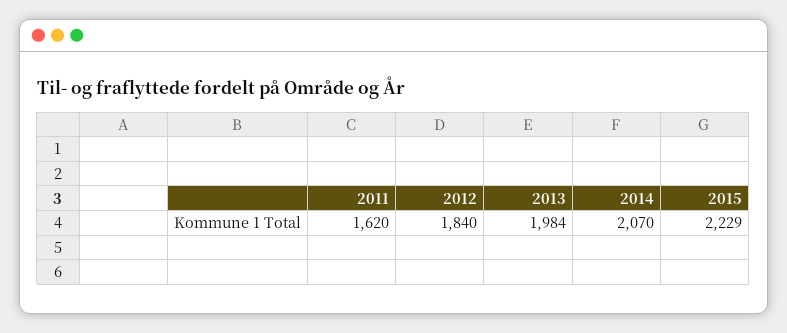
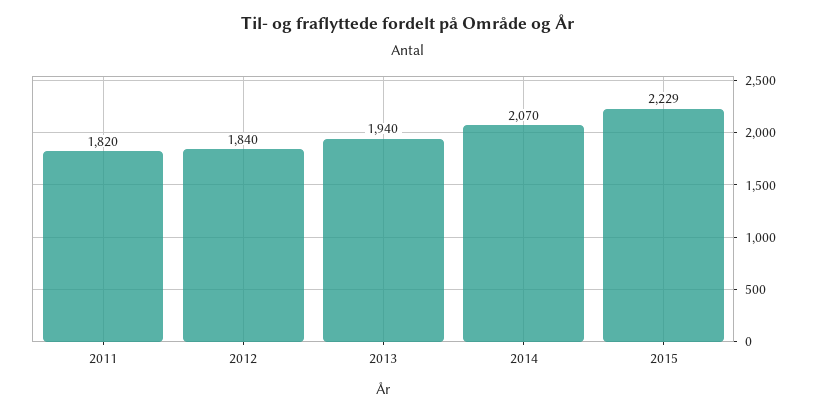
2011: 1620 -> 1820
2013: 1984 -> 1940

